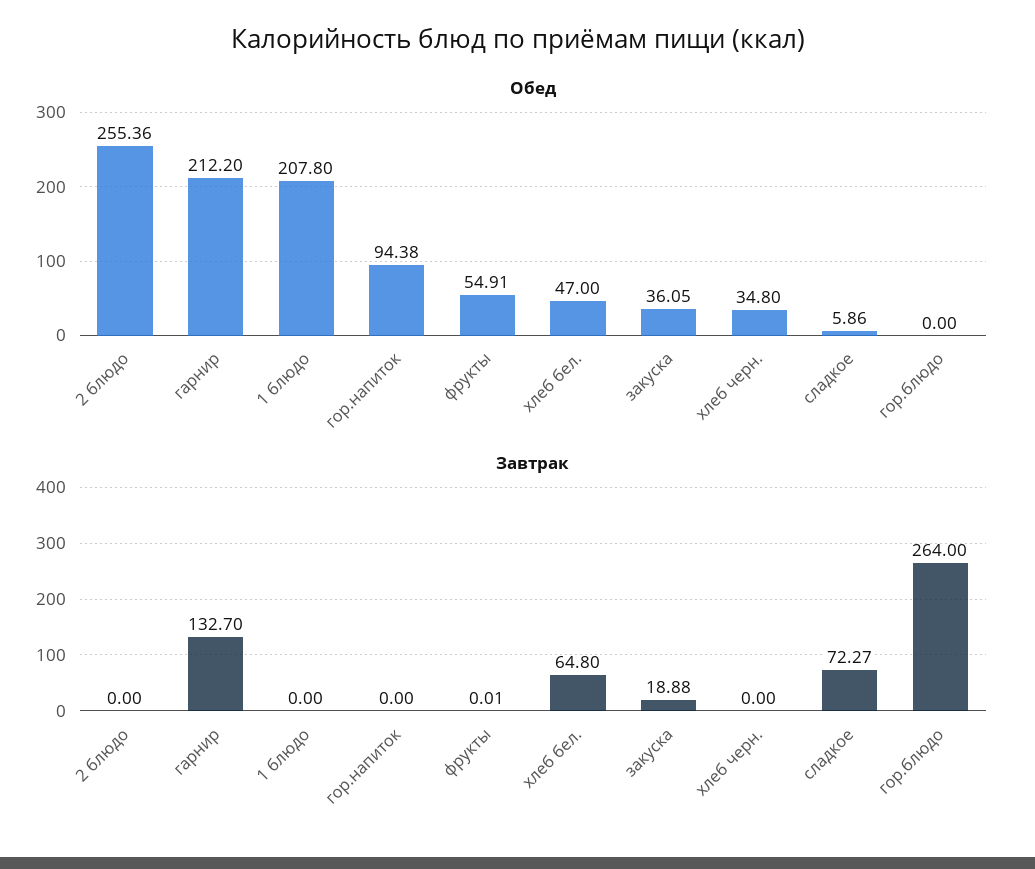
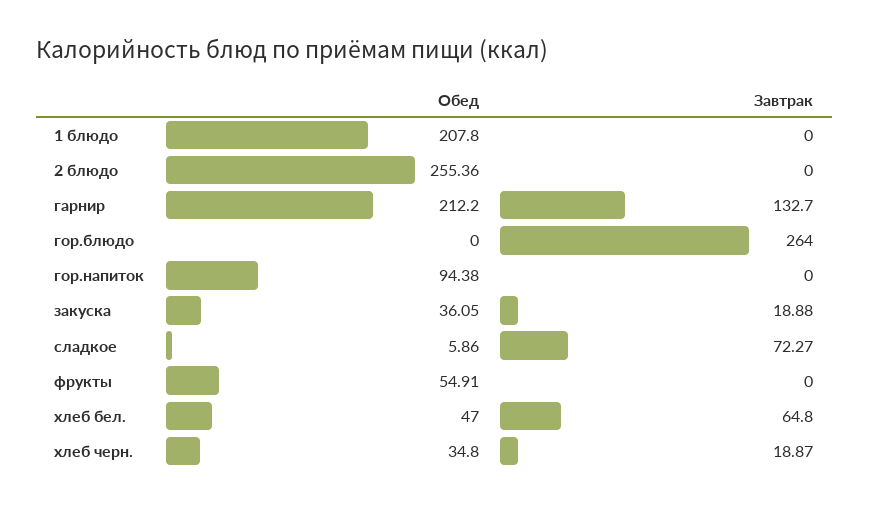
Завтрак, фрукты: 0.01 -> 0
Завтрак, хлеб черн.: 0 -> 18.87

